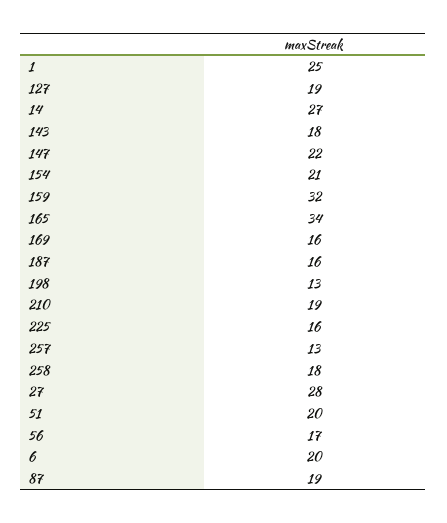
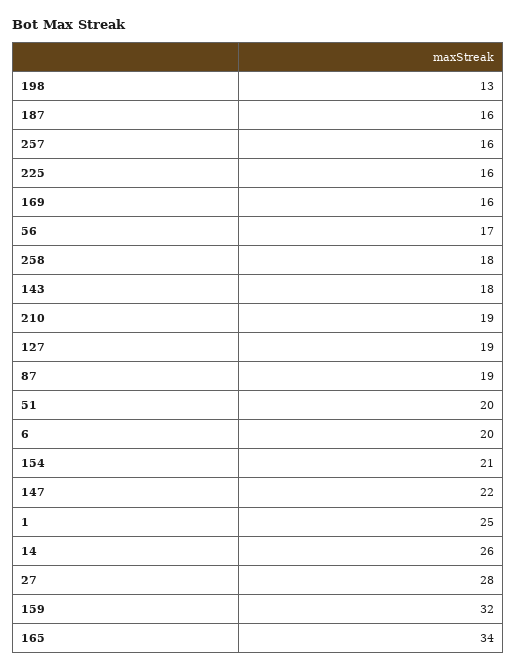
14: 27 -> 26
257: 13 -> 16

